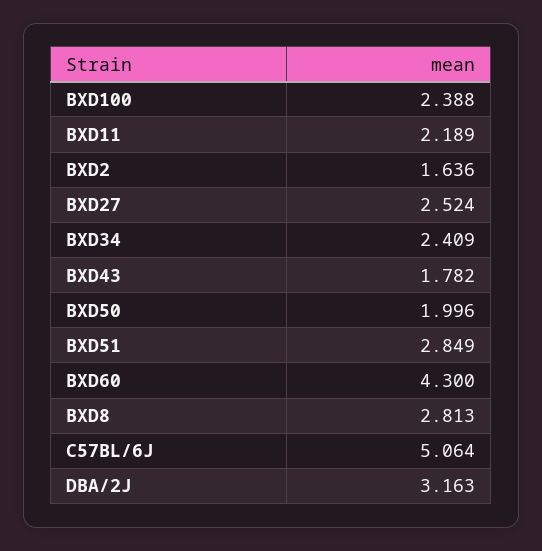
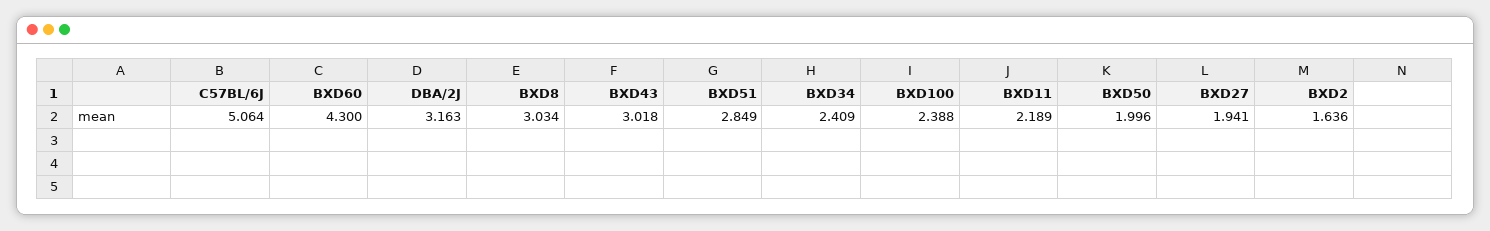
BXD27: 2.524 -> 1.941
BXD43: 1.782 -> 3.018
BXD8: 2.813 -> 3.034

